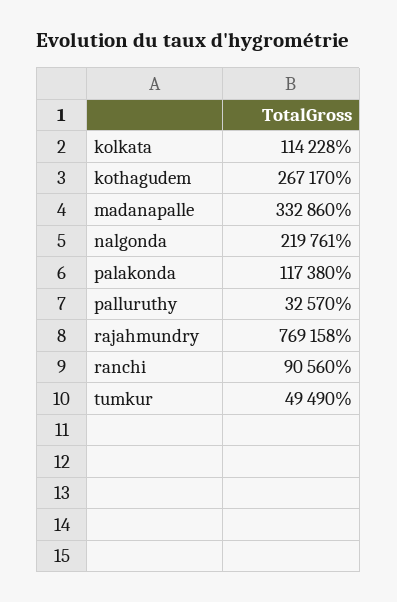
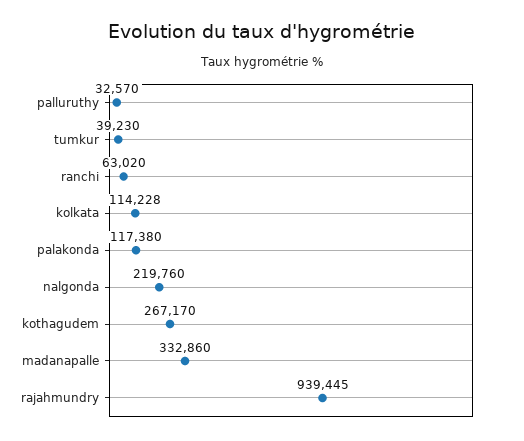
nalgonda: 219761 -> 219760
rajahmundry: 769158 -> 939445
ranchi: 90560 -> 63020
tumkur: 49490 -> 39230

